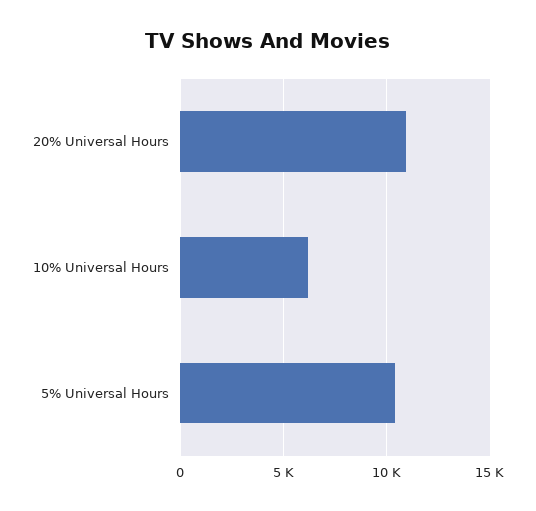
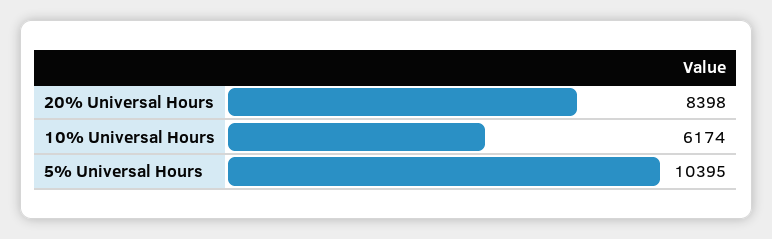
20% Universal Hours: 11000 -> 8398

